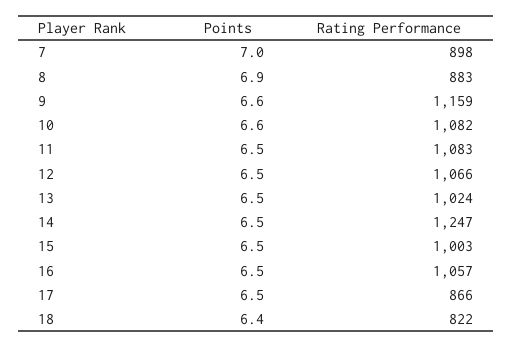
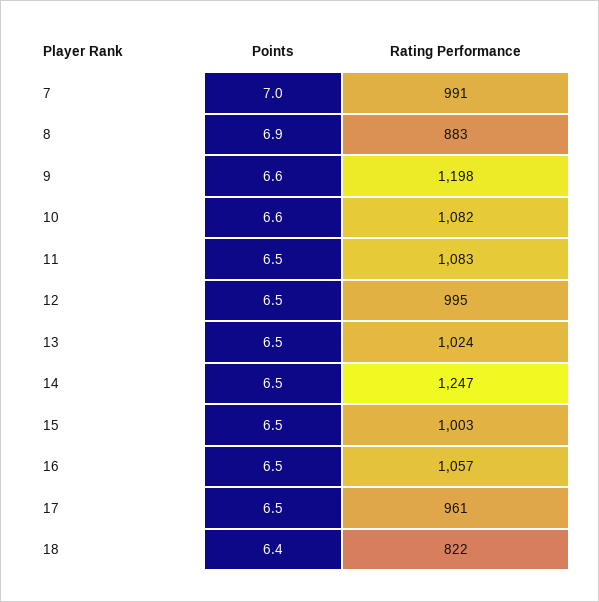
Rating Performance, 7: 898 -> 991
Rating Performance, 9: 1159 -> 1198
Rating Performance, 12: 1066 -> 995
Rating Performance, 17: 866 -> 961

